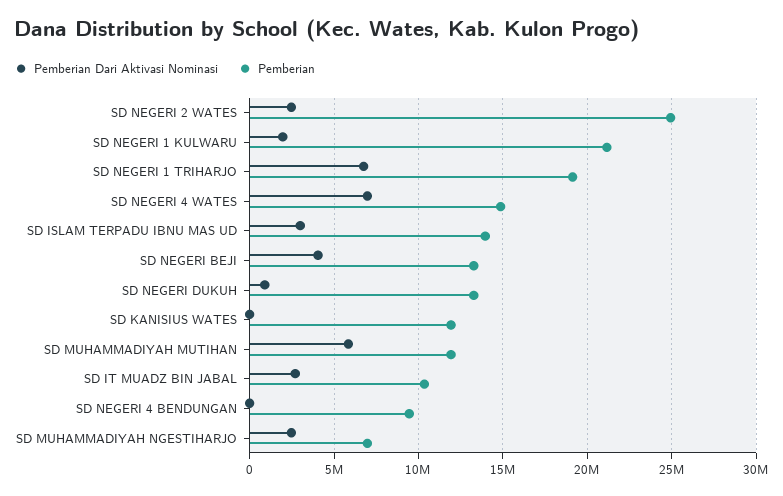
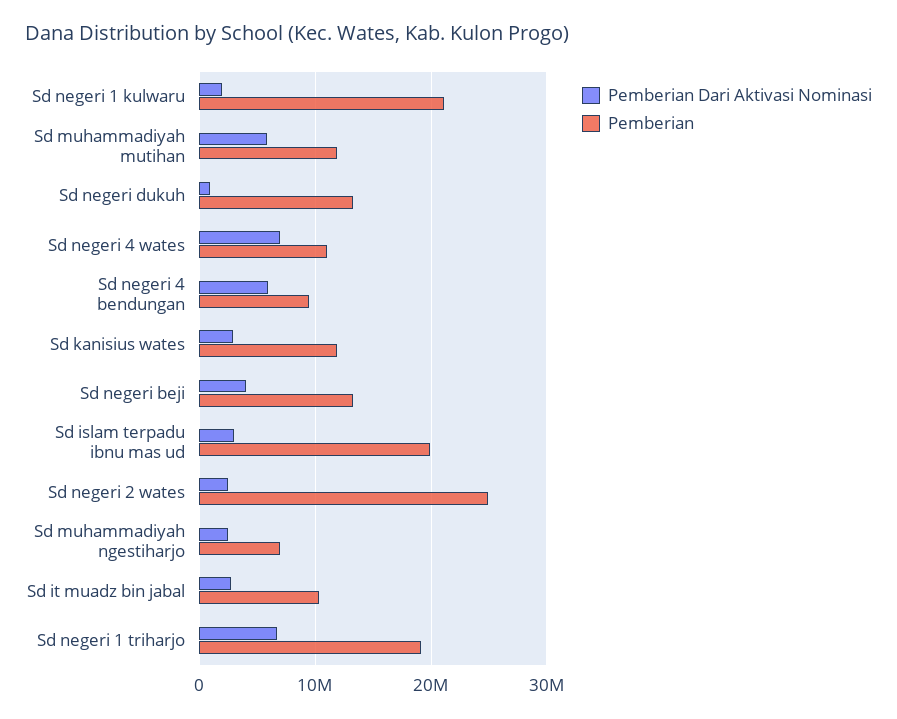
Pemberian, SD NEGERI 4 WATES: 15000000 -> 11000000
Pemberian, SD ISLAM TERPADU IBNU MAS UD: 14000000 -> 20000000
Pemberian Dari Aktivasi Nominasi, SD KANISIUS WATES: 0 -> 3000000
Pemberian Dari Aktivasi Nominasi, SD NEGERI 4 BENDUNGAN: 0 -> 6000000

